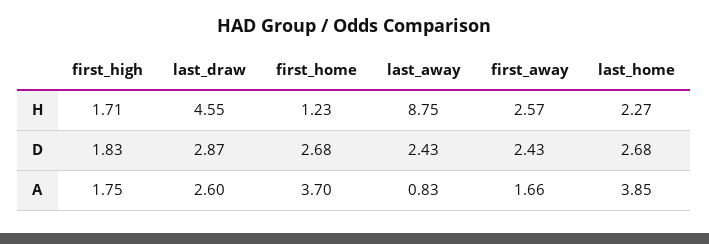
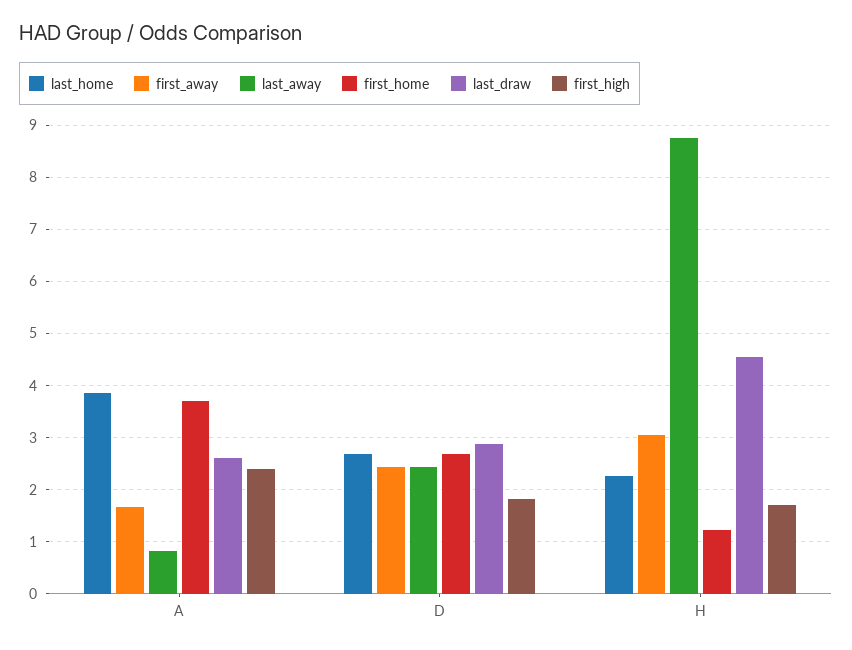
first_away, H: 2.57 -> 3
first_high, A: 1.75 -> 2.4

